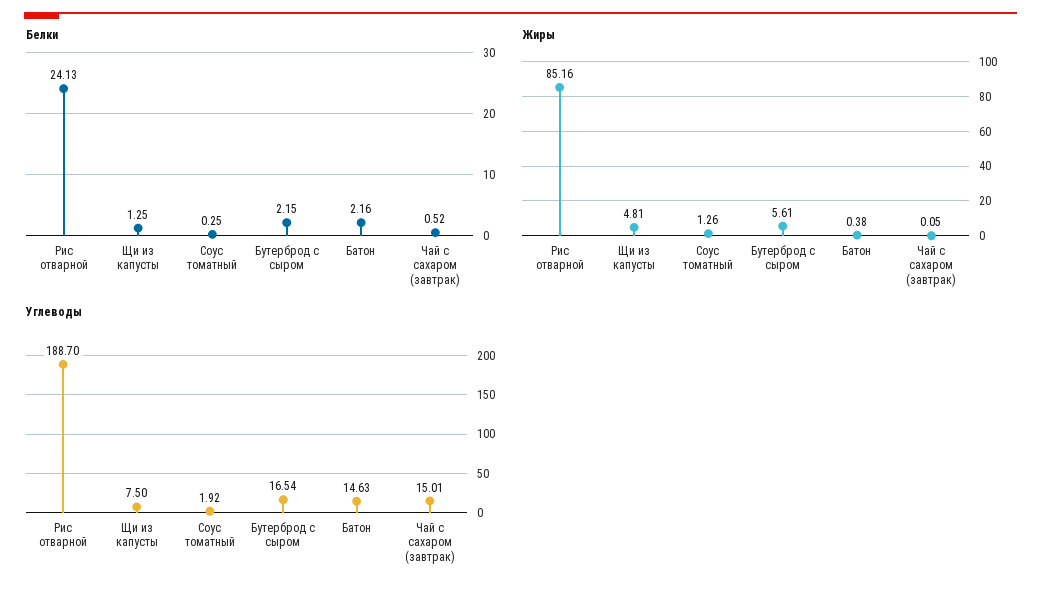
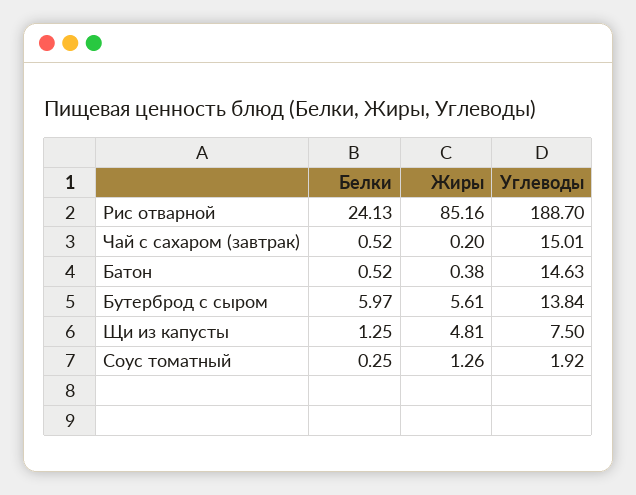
Белки, Бутерброд с сыром: 2.15 -> 5.97
Белки, Батон: 2.16 -> 0.52
Жиры, Чай с сахаром (завтрак): 0.05 -> 0.2
Углеводы, Бутерброд с сыром: 16.54 -> 13.84

